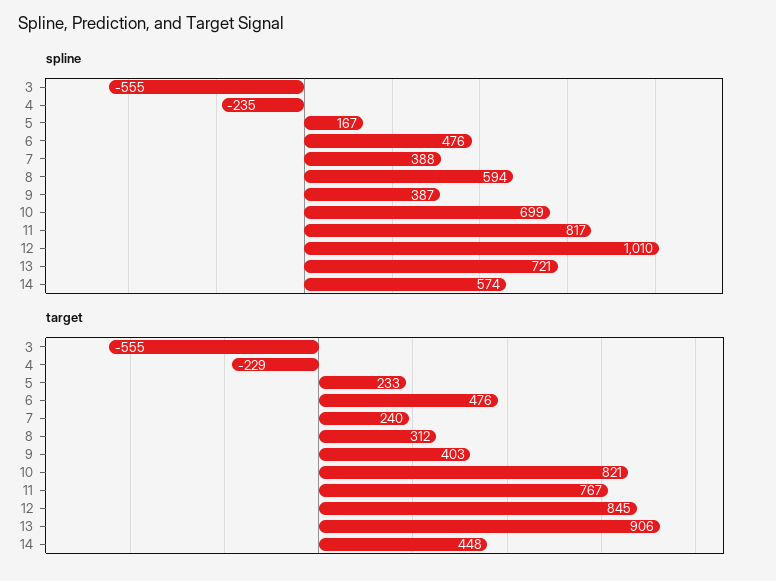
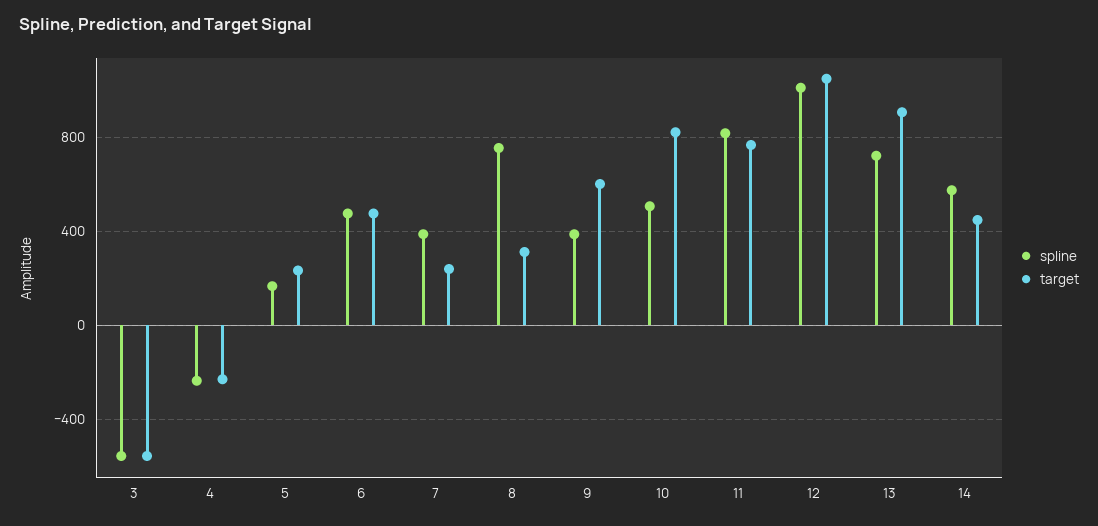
spline, 8: 594 -> 750
spline, 10: 699 -> 500
target, 9: 403 -> 600
target, 12: 845 -> 1050

